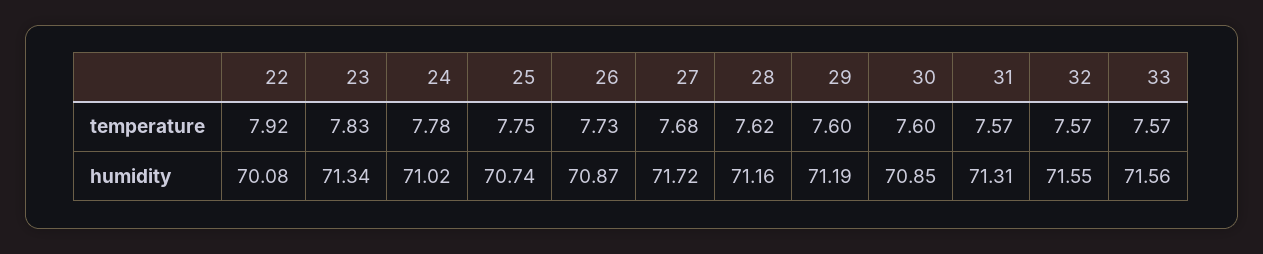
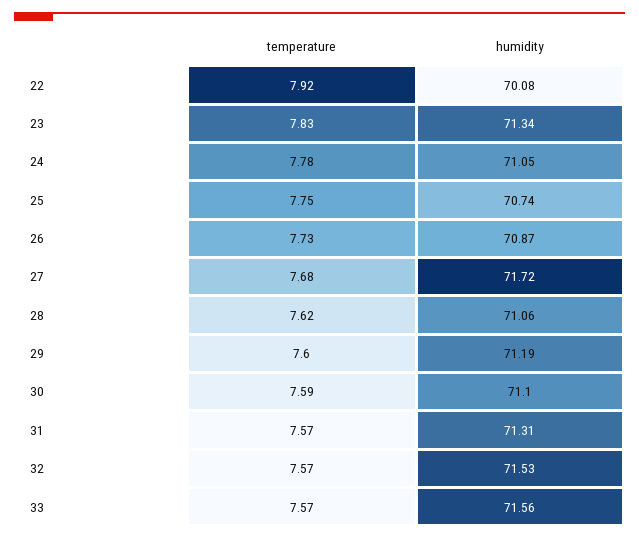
30, temperature: 7.6 -> 7.59
24, humidity: 71.02 -> 71.05
28, humidity: 71.16 -> 71.06
30, humidity: 70.85 -> 71.1
32, humidity: 71.55 -> 71.53

